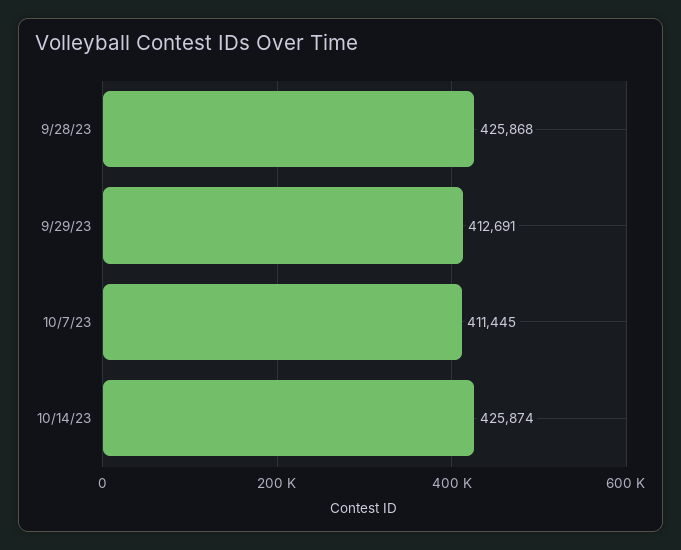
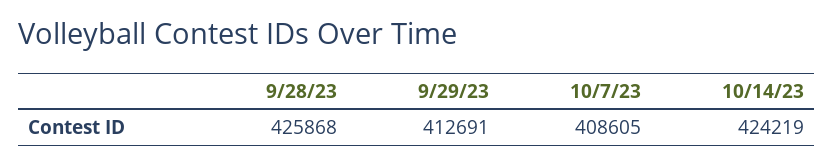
10/7/23: 411445 -> 408605
10/14/23: 425874 -> 424219

